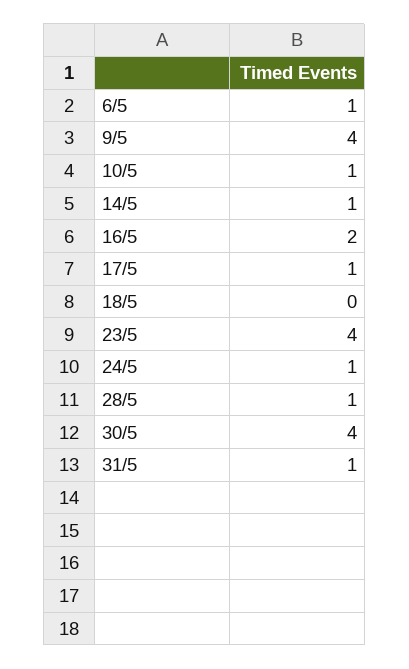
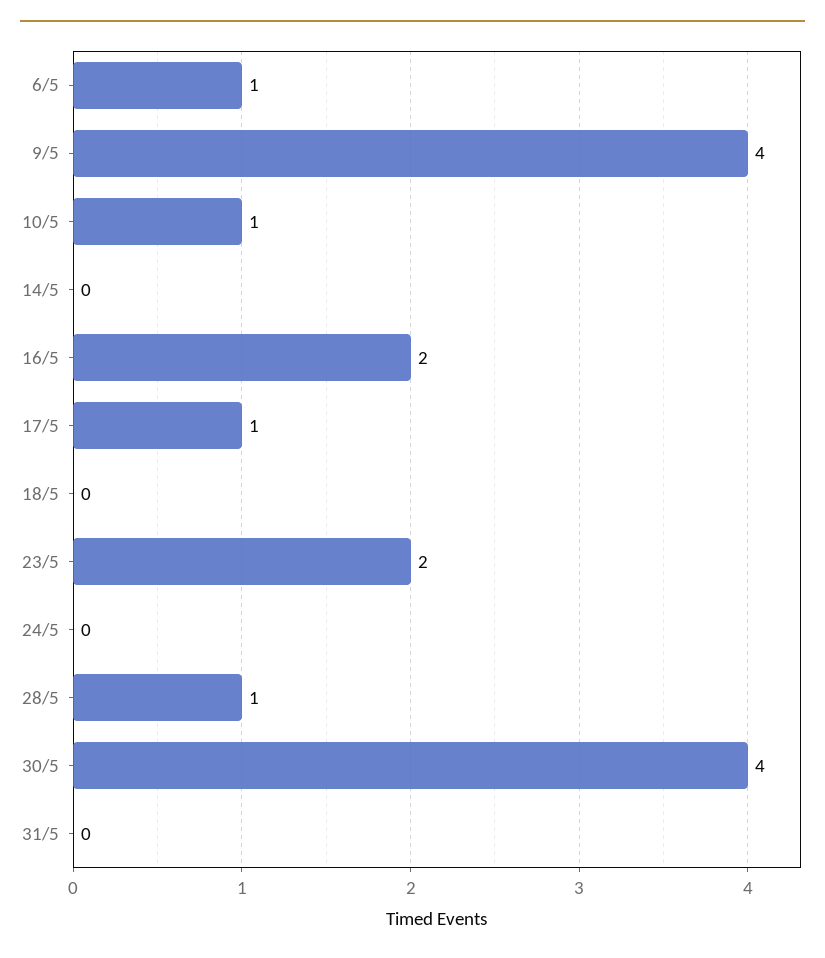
14/5: 1 -> 0
23/5: 4 -> 2
24/5: 1 -> 0
31/5: 1 -> 0

